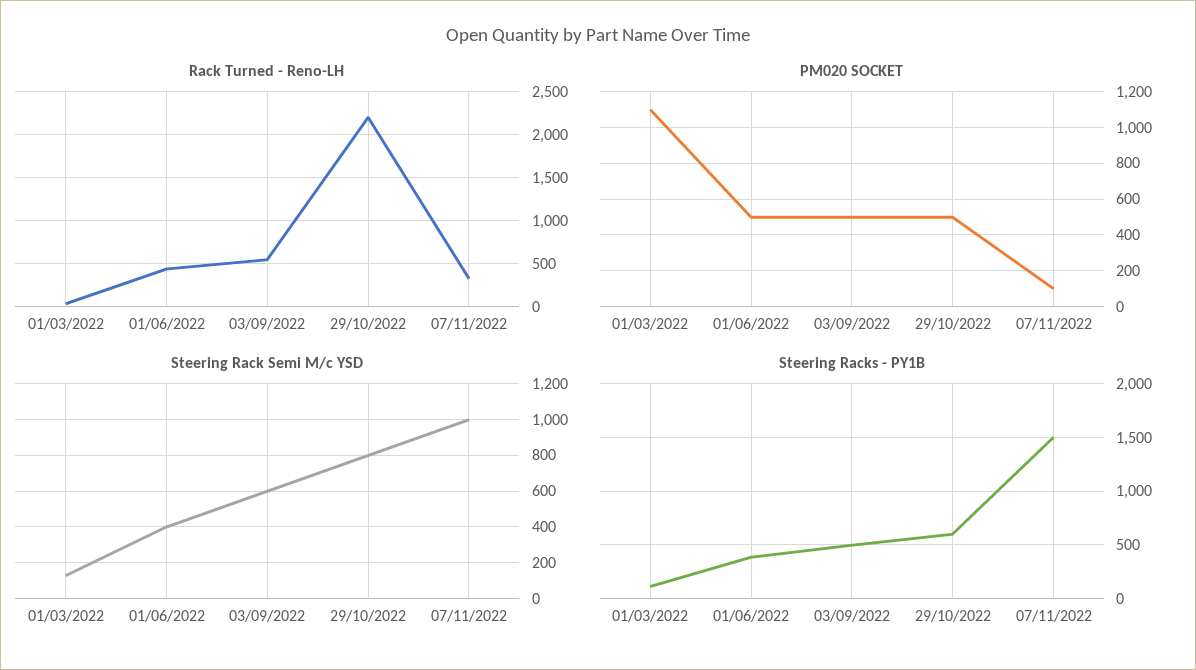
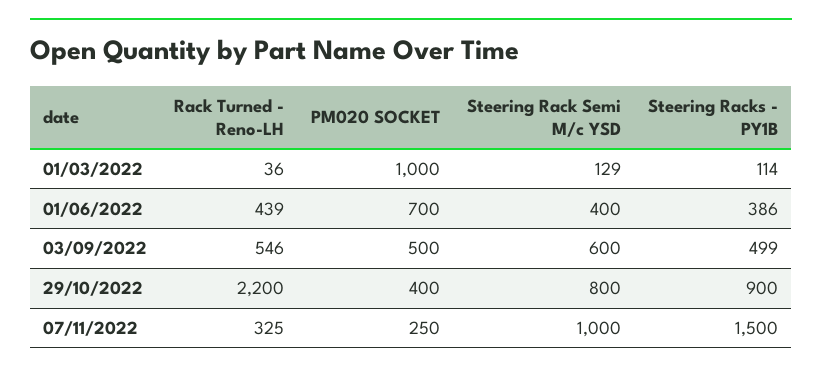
PM020 SOCKET, 01/03/2022: 1100 -> 1000
PM020 SOCKET, 01/06/2022: 500 -> 700
PM020 SOCKET, 29/10/2022: 500 -> 400
PM020 SOCKET, 07/11/2022: 100 -> 250
Steering Racks - PY1B, 29/10/2022: 600 -> 900

